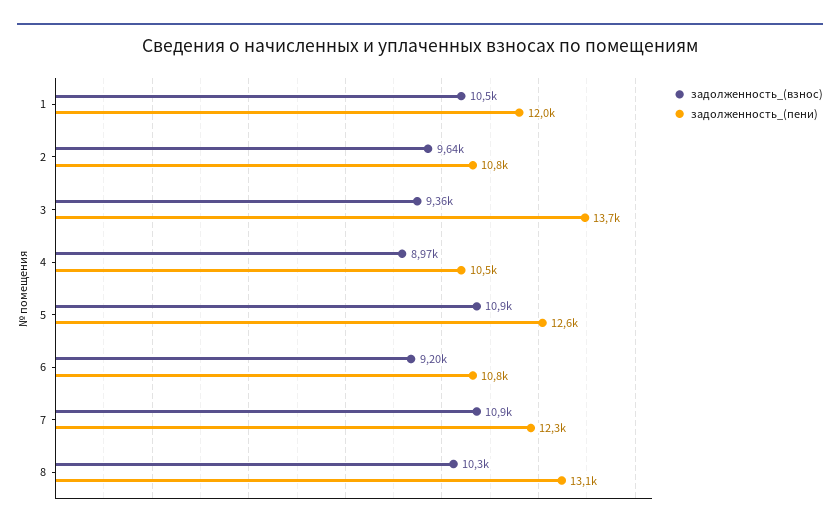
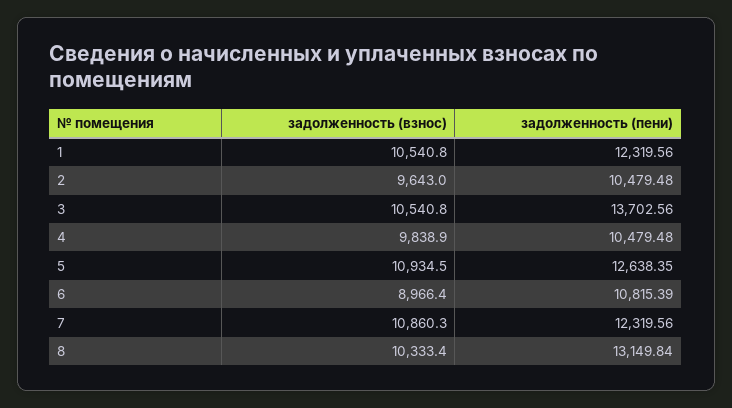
задолженность_(пени), 1: 12000 -> 12319.56
задолженность_(пени), 2: 10800 -> 10479.48
задолженность_(взнос), 3: 9360 -> 10540.8
задолженность_(взнос), 4: 8970 -> 9838.9
задолженность_(взнос), 6: 9200 -> 8966.4

